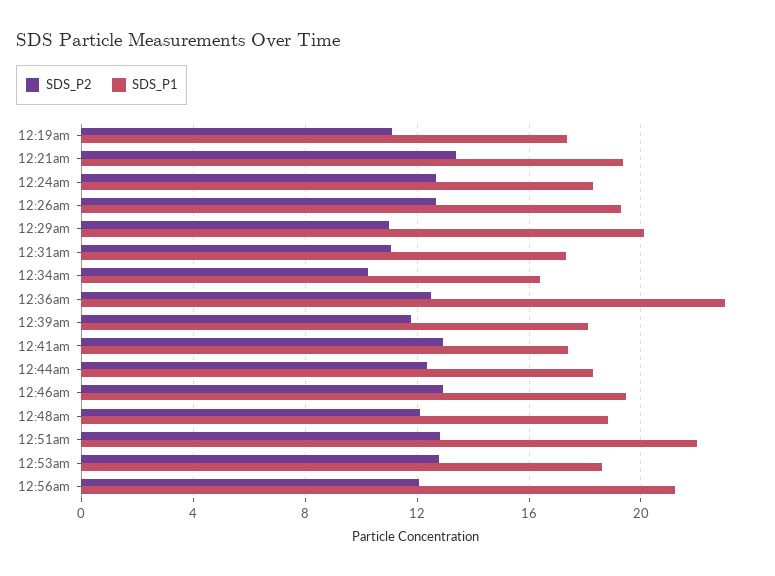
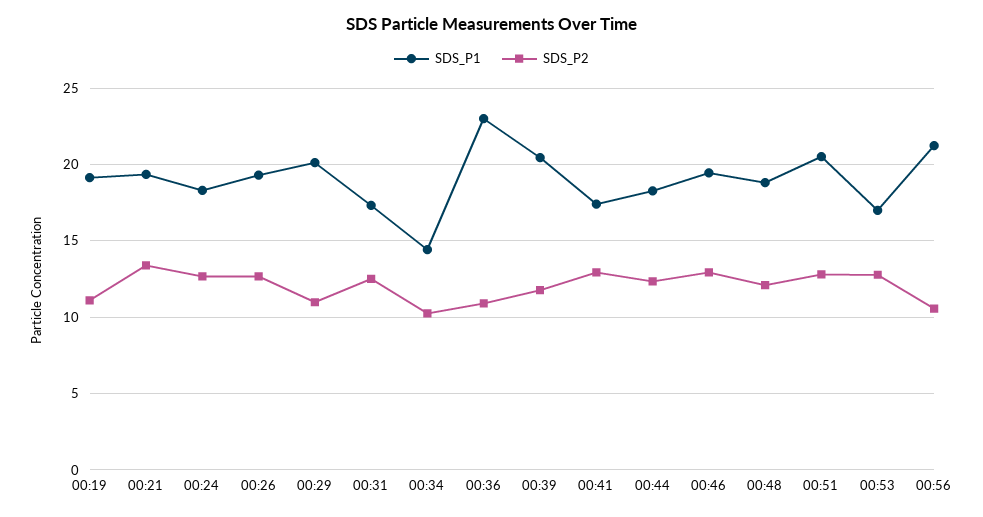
SDS_P1, 12:19am: 17.5 -> 19
SDS_P2, 12:31am: 11 -> 12.5
SDS_P1, 12:34am: 16.5 -> 14.5
SDS_P2, 12:36am: 12.5 -> 11
SDS_P1, 12:39am: 18 -> 20.5
SDS_P1, 12:51am: 22 -> 20.5
SDS_P1, 12:53am: 18.5 -> 17
SDS_P2, 12:56am: 12 -> 10.5

